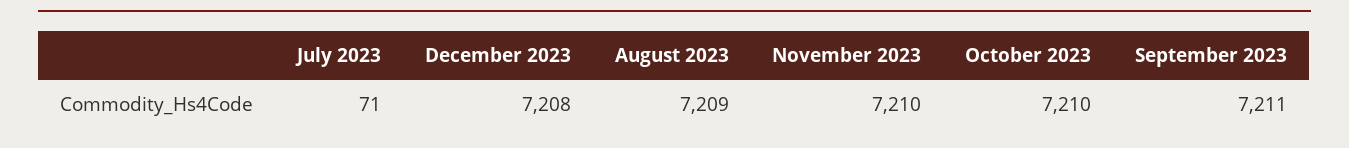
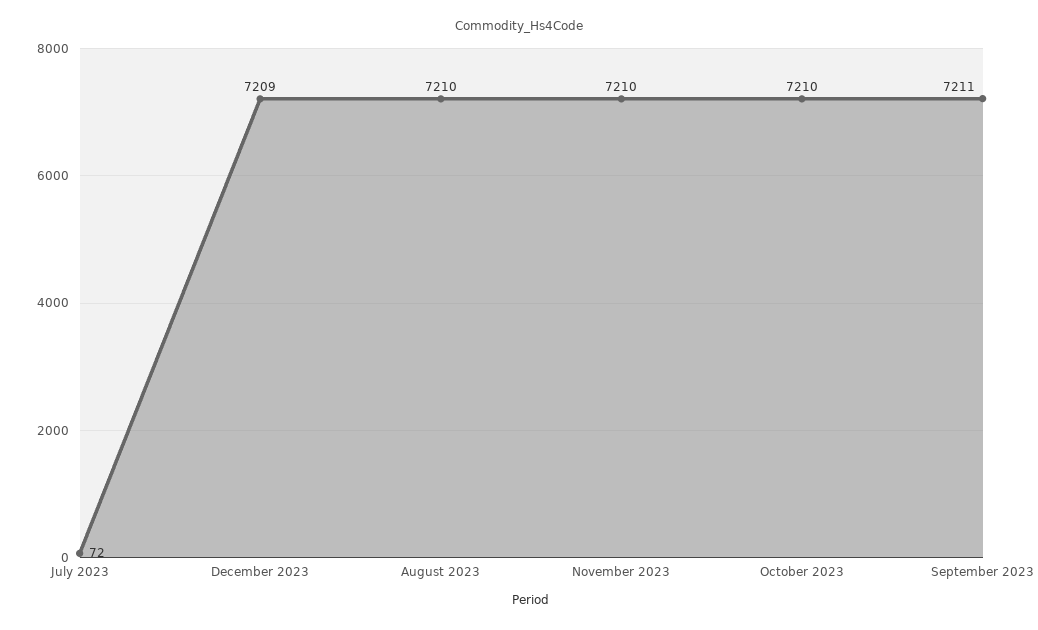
July 2023: 71 -> 72
December 2023: 7208 -> 7209
August 2023: 7209 -> 7210

